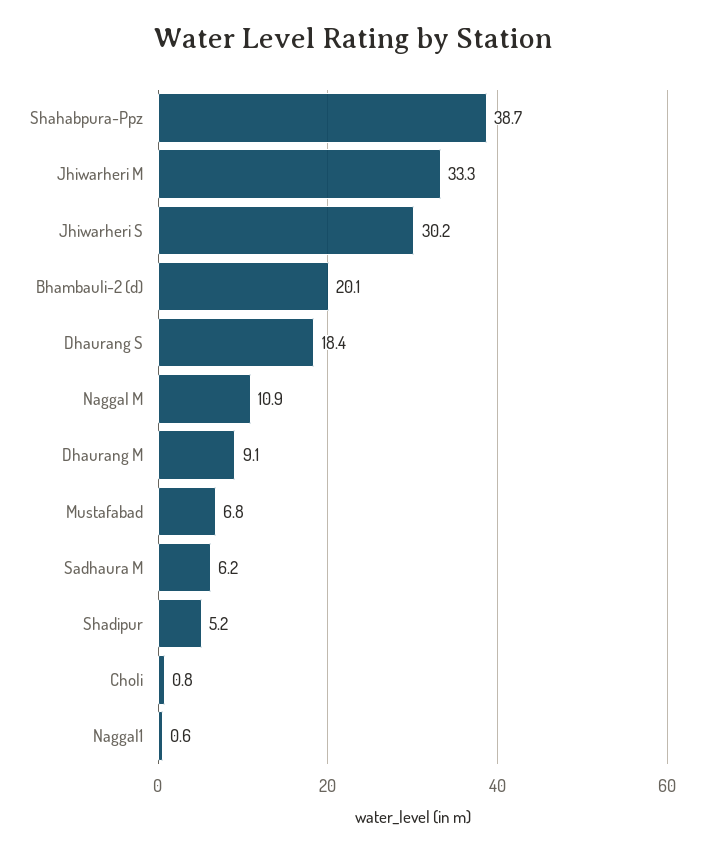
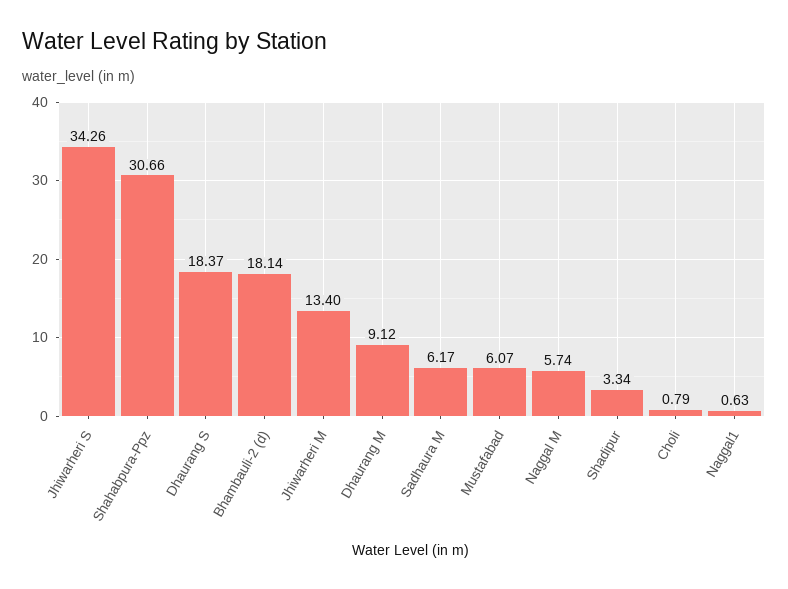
Shahabpura-Ppz: 38.7 -> 30.66
Jhiwarheri M: 33.3 -> 13.4
Jhiwarheri S: 30.2 -> 34.26
Bhambauli-2 (d): 20.1 -> 18.14
Naggal M: 10.9 -> 5.74
Mustafabad: 6.8 -> 6.07
Shadipur: 5.2 -> 3.34

